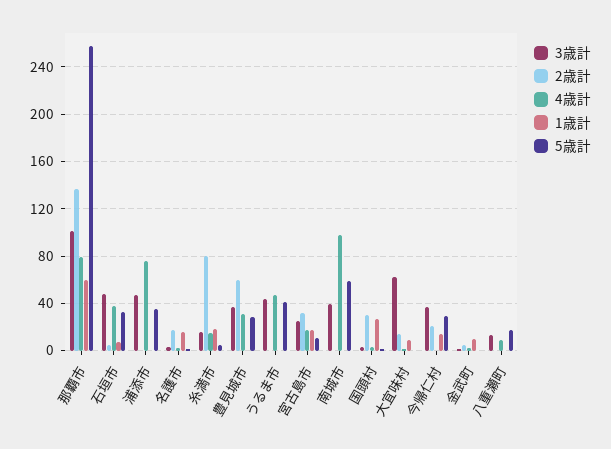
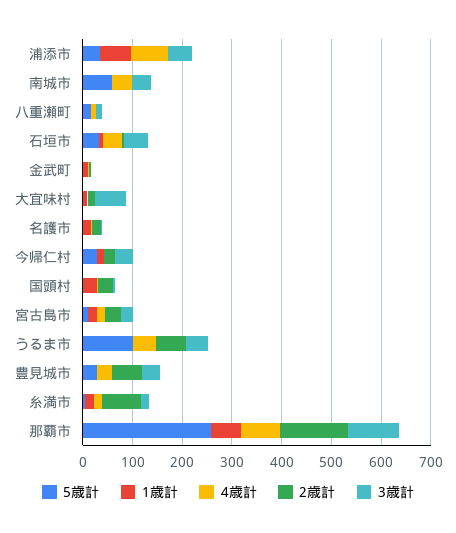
1歳計, 浦添市: 0 -> 60
2歳計, うるま市: 0 -> 60
5歳計, うるま市: 40 -> 100
4歳計, 南城市: 100 -> 40

